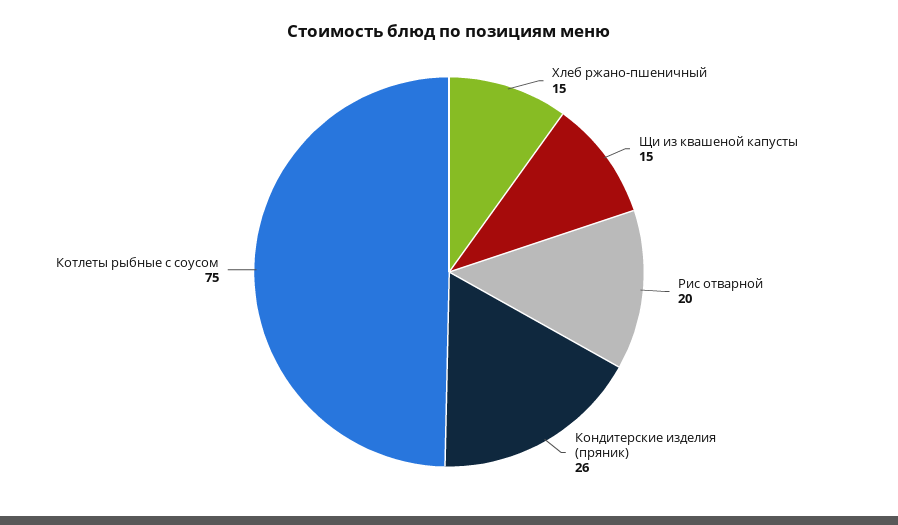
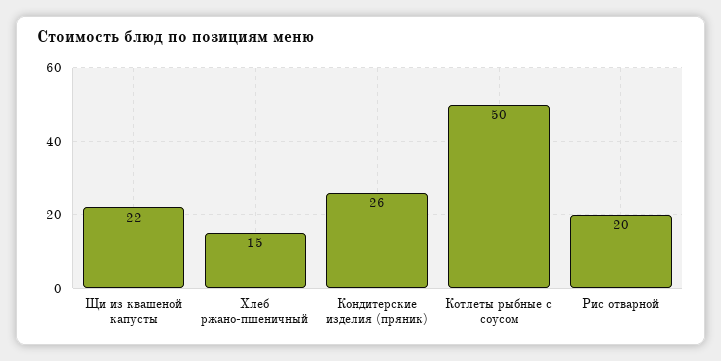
Щи из квашеной капусты: 15 -> 22
Котлеты рыбные с соусом: 75 -> 50

